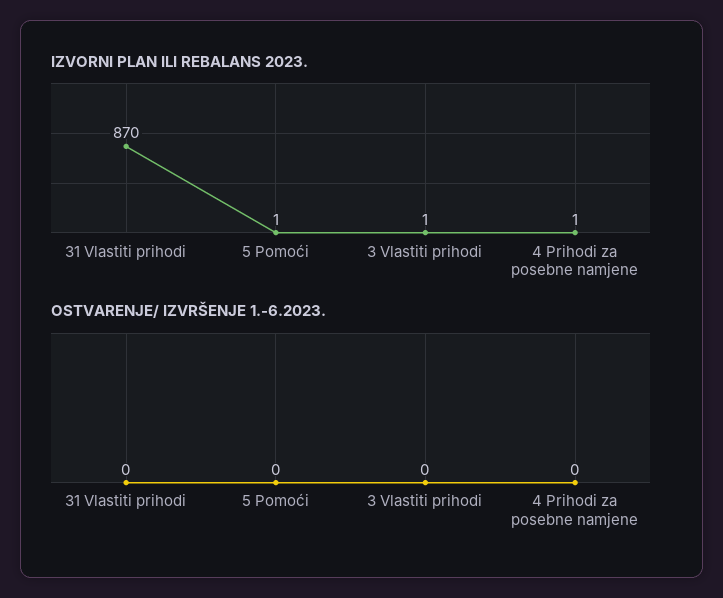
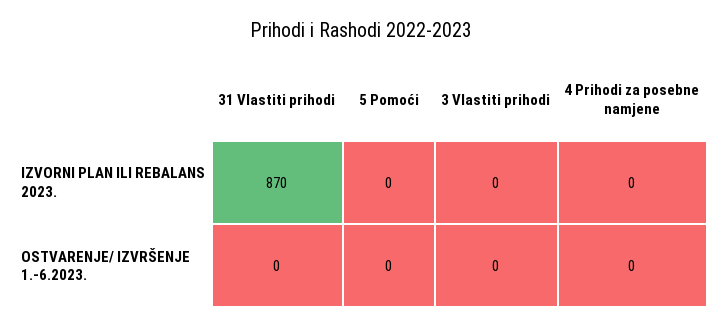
IZVORNI PLAN ILI REBALANS 2023., 5 Pomoći: 1 -> 0
IZVORNI PLAN ILI REBALANS 2023., 3 Vlastiti prihodi: 1 -> 0
IZVORNI PLAN ILI REBALANS 2023., 4 Prihodi za posebne namjene: 1 -> 0

